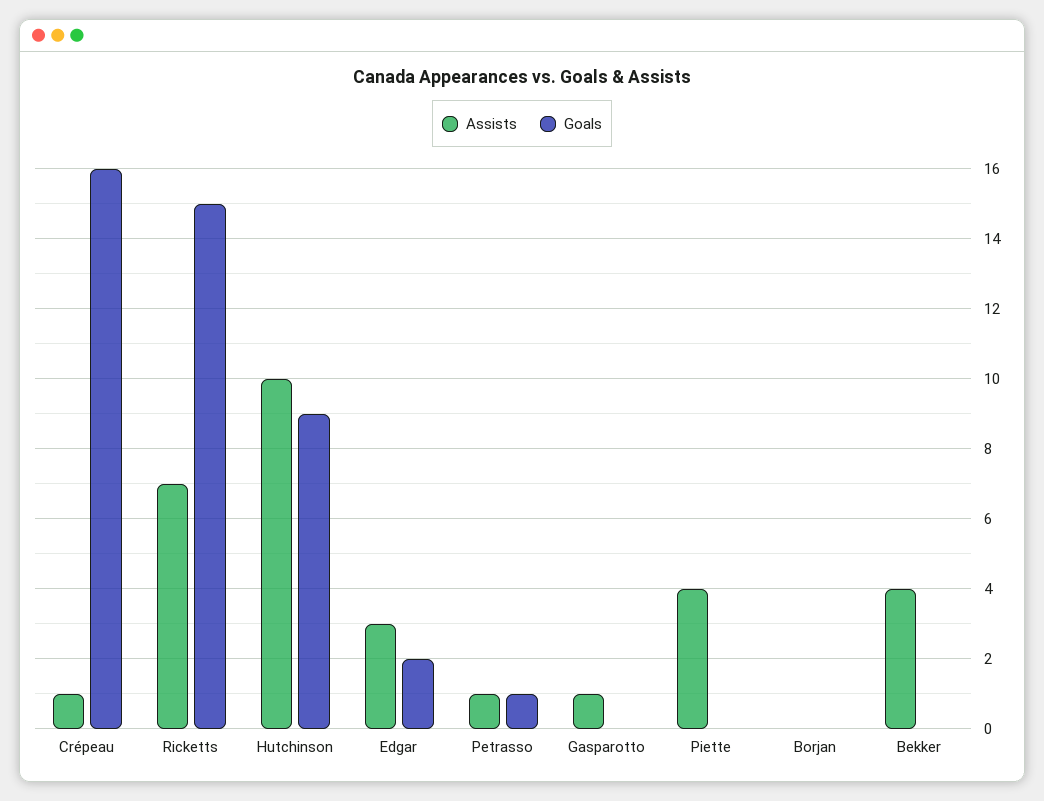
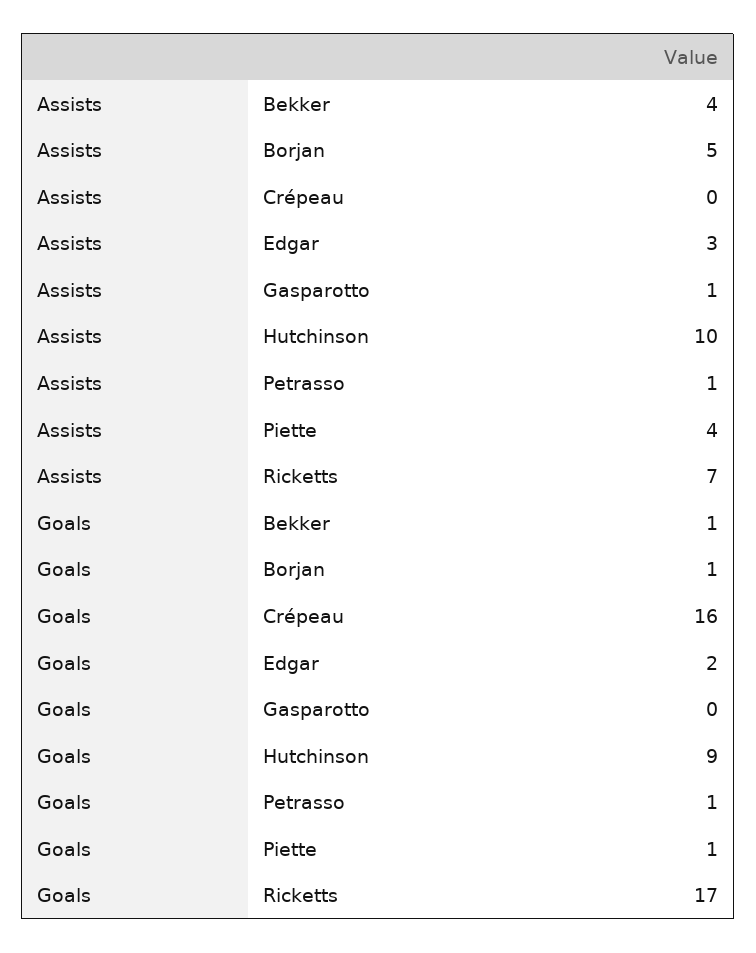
Assists, Crépeau: 1 -> 0
Goals, Ricketts: 15 -> 17
Goals, Piette: 0 -> 1
Assists, Borjan: 0 -> 5
Goals, Borjan: 0 -> 1
Goals, Bekker: 0 -> 1

